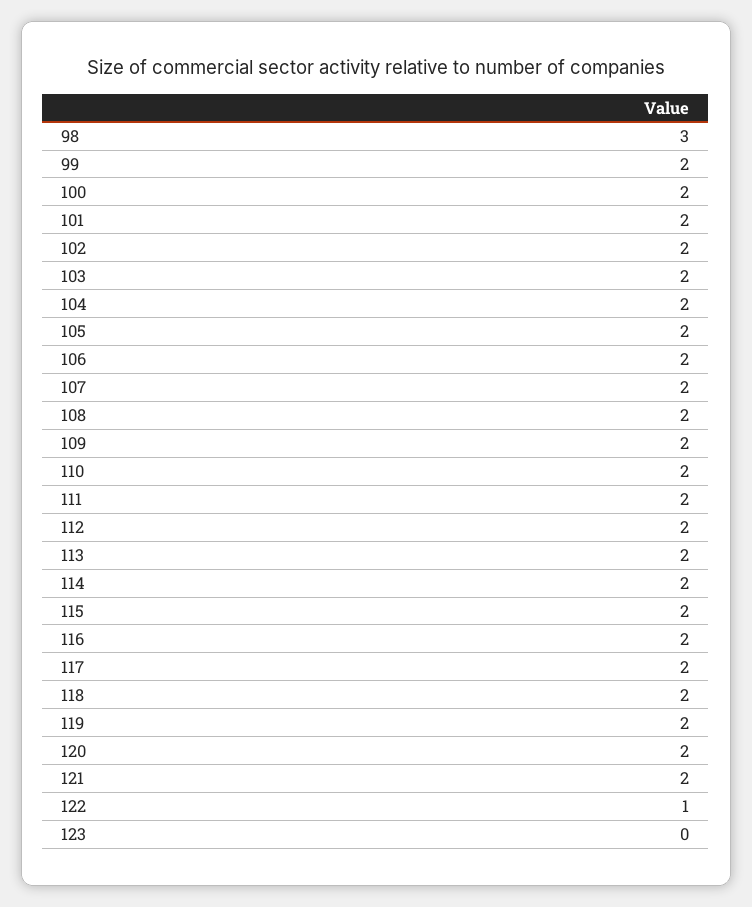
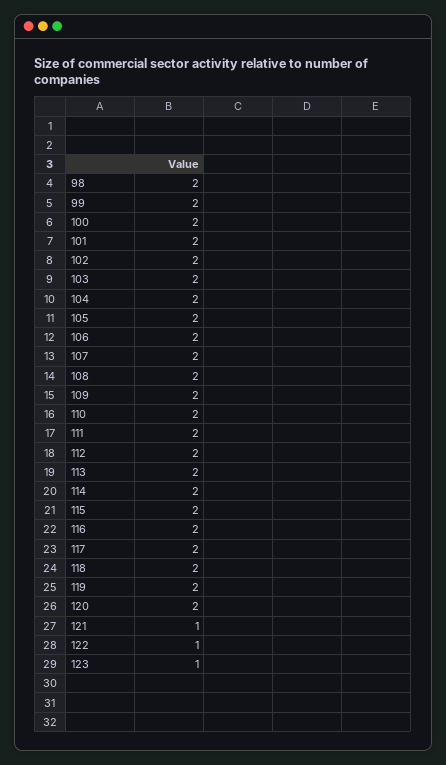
98: 3 -> 2
121: 2 -> 1
123: 0 -> 1

